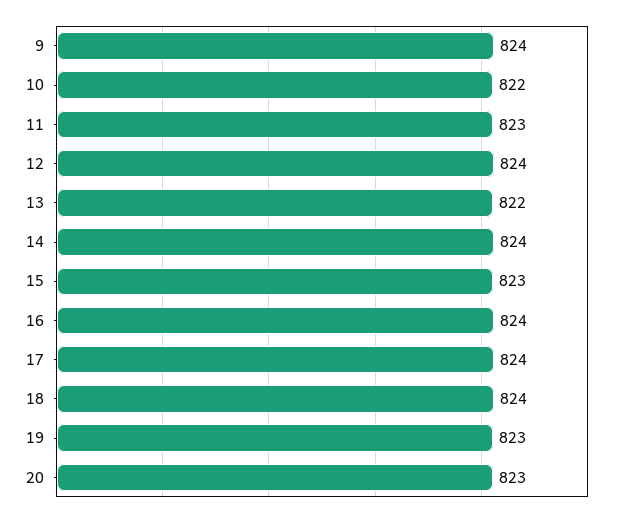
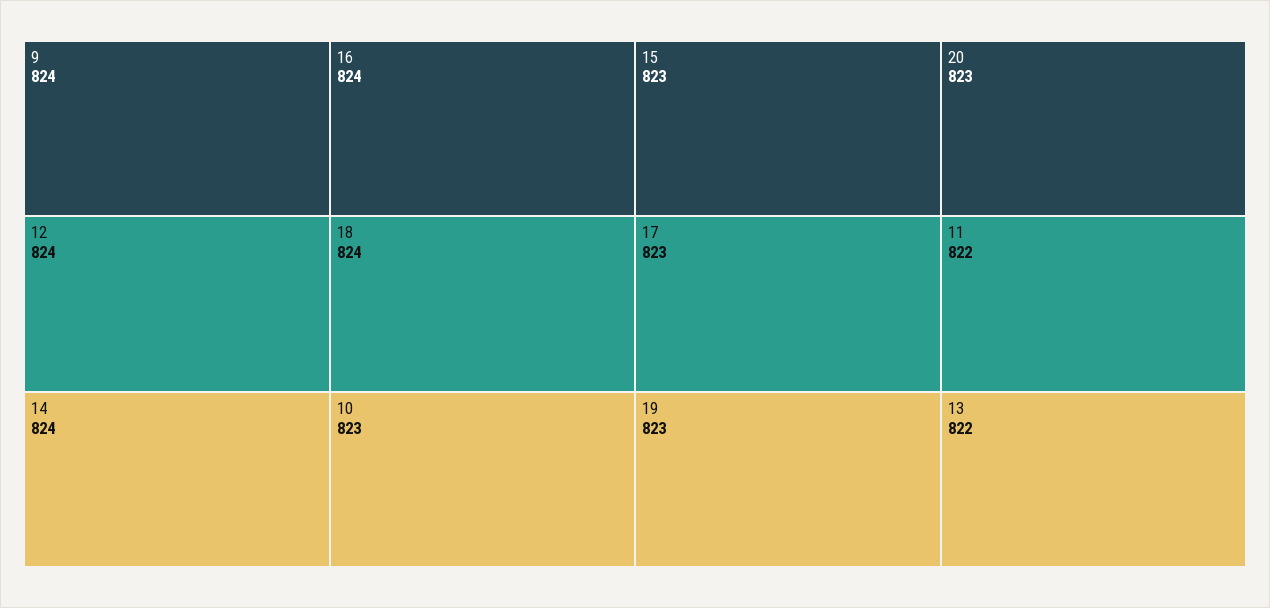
10: 822 -> 823
11: 823 -> 822
17: 824 -> 823

